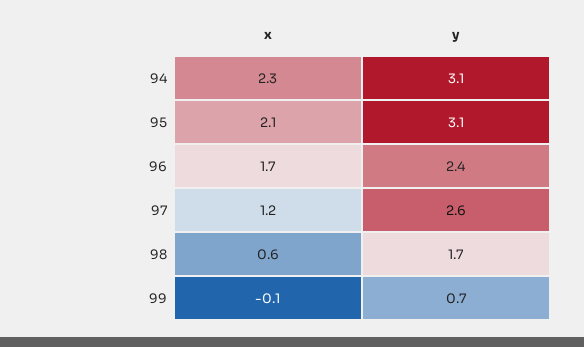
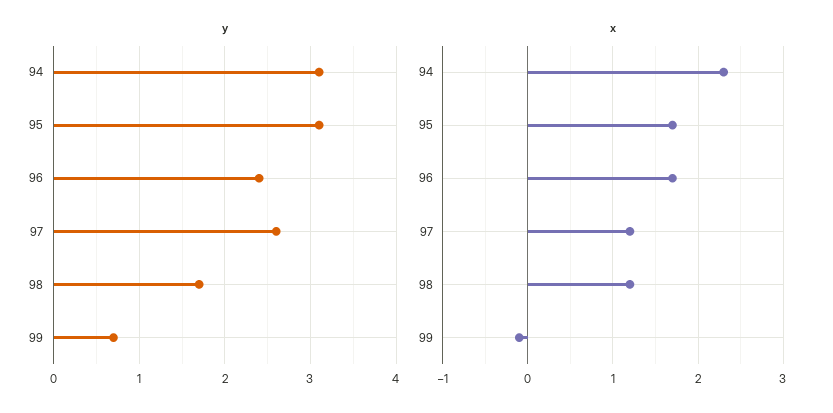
x, 95: 2.1 -> 1.7
x, 98: 0.6 -> 1.2

